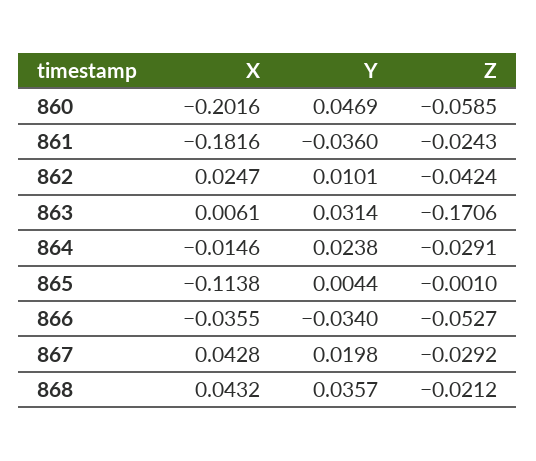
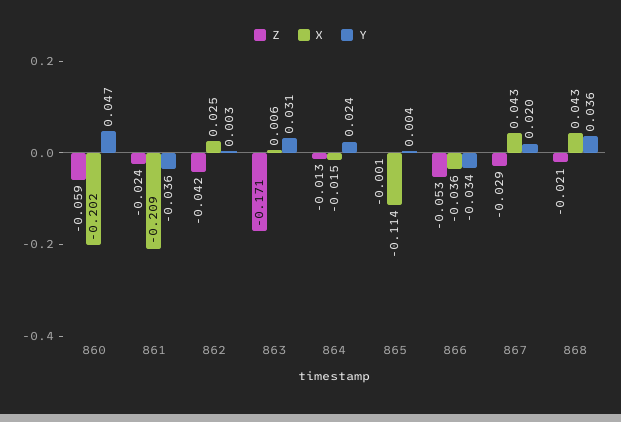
X, 861: -0.1816 -> -0.209
Y, 862: 0.0101 -> 0.003
Z, 864: -0.0291 -> -0.013

